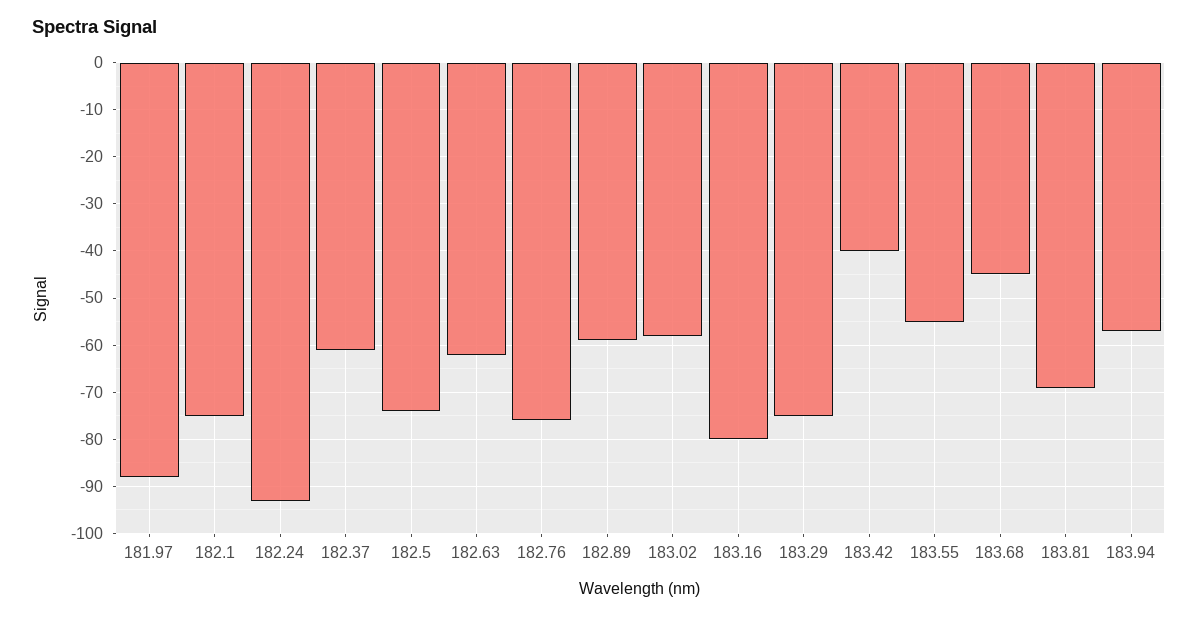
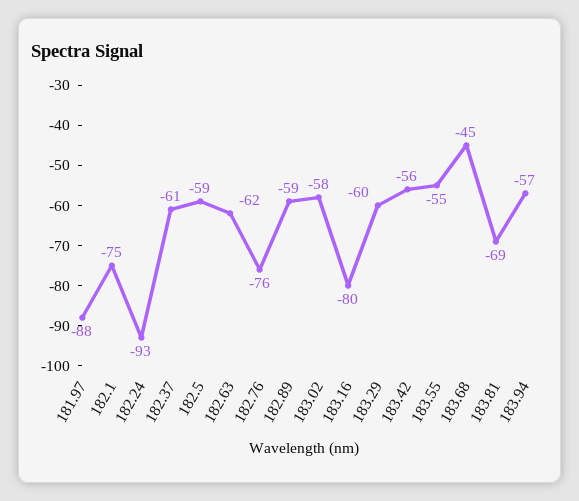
182.5: -75 -> -59
183.29: -75 -> -60
183.42: -40 -> -56

